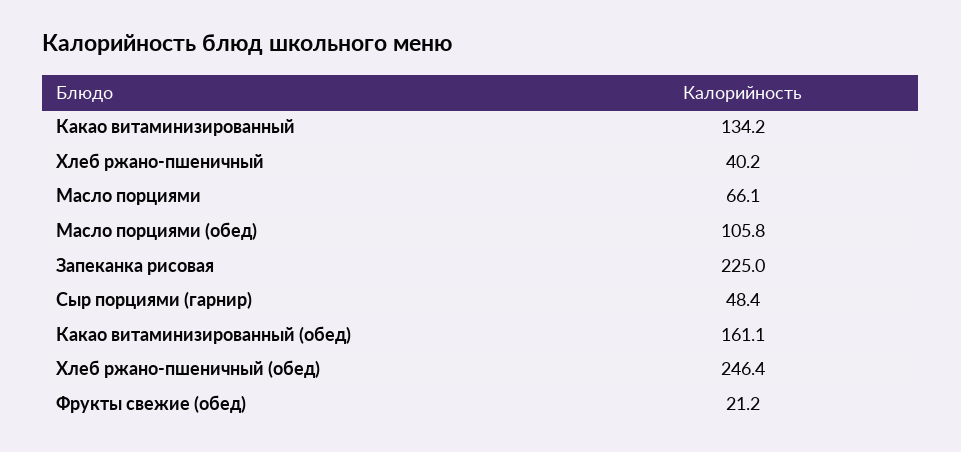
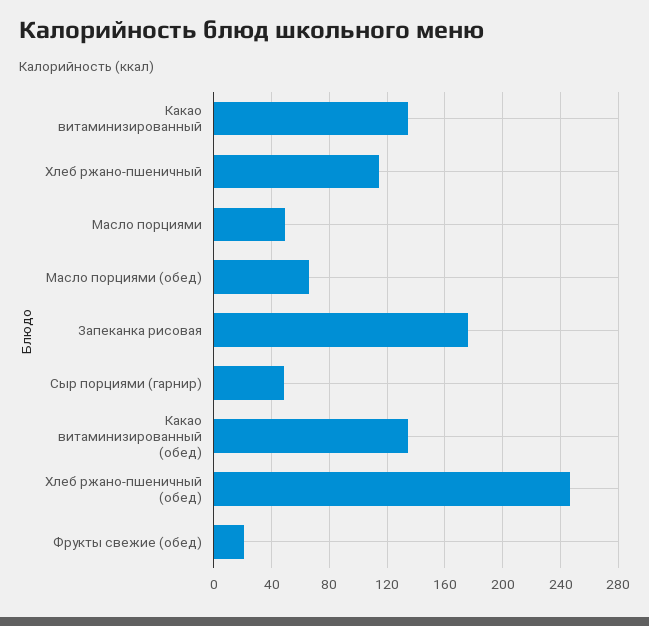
Хлеб ржано-пшеничный: 40.2 -> 115
Масло порциями: 66.1 -> 50
Масло порциями (обед): 105.8 -> 65
Запеканка рисовая: 225 -> 175
Какао витаминизированный (обед): 161.1 -> 135

